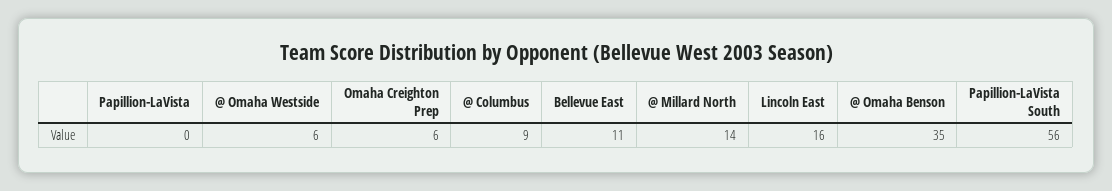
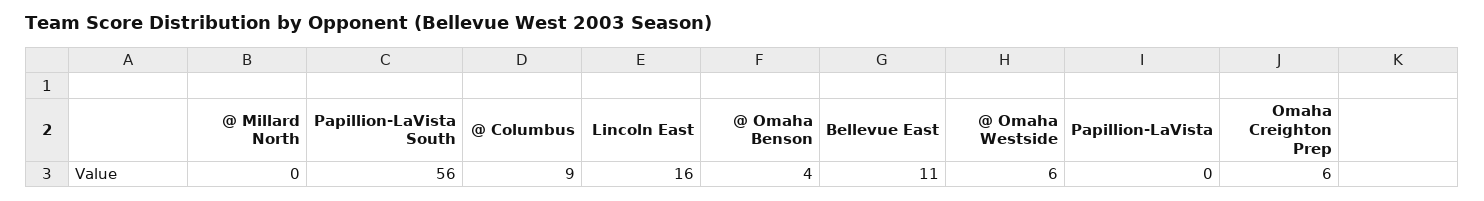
@ Millard North: 14 -> 0
@ Omaha Benson: 35 -> 4

